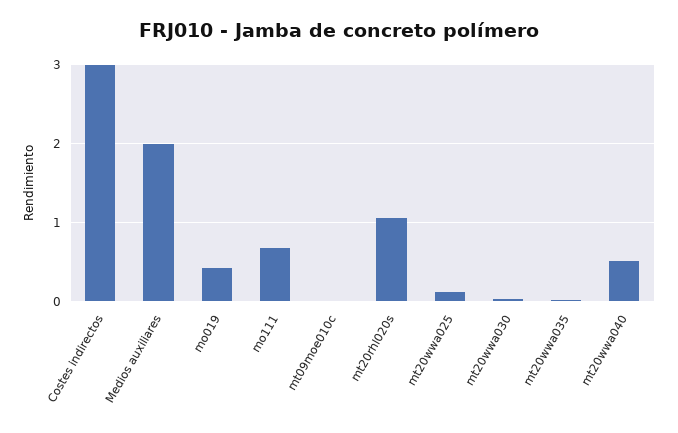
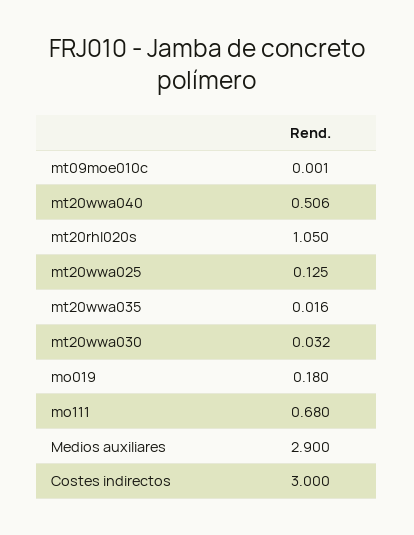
Medios auxiliares: 2 -> 2.9
mo019: 0.4 -> 0.18

